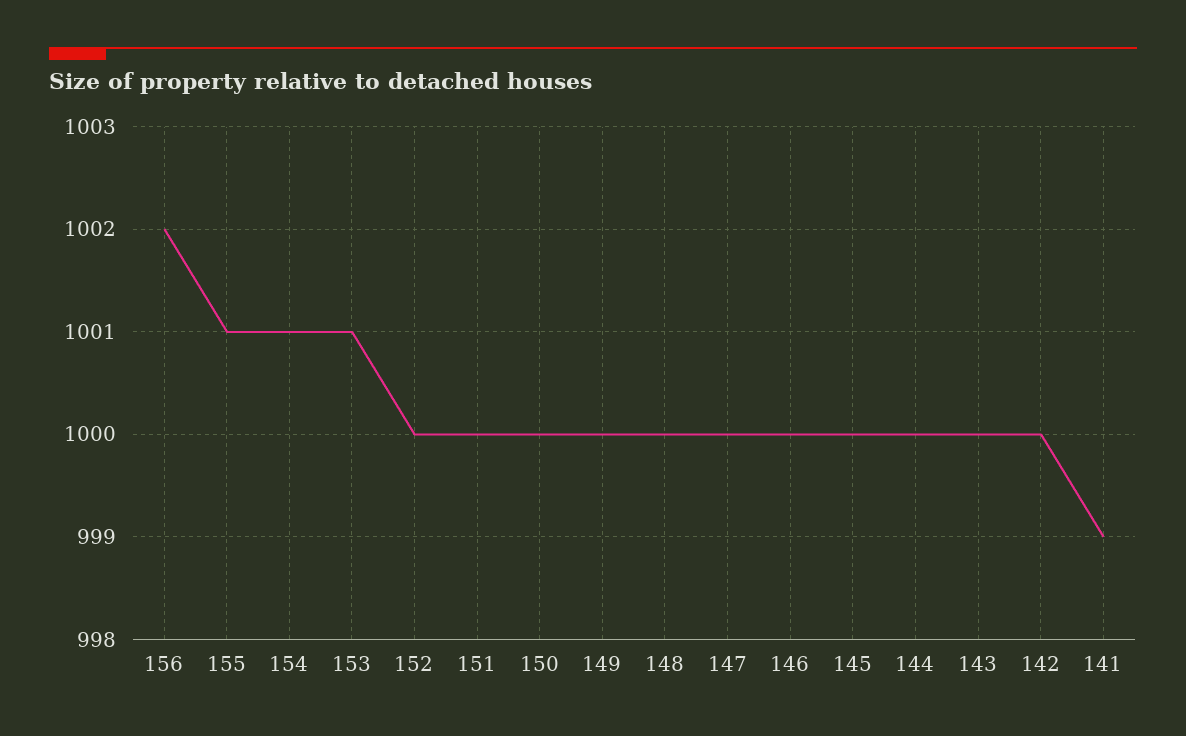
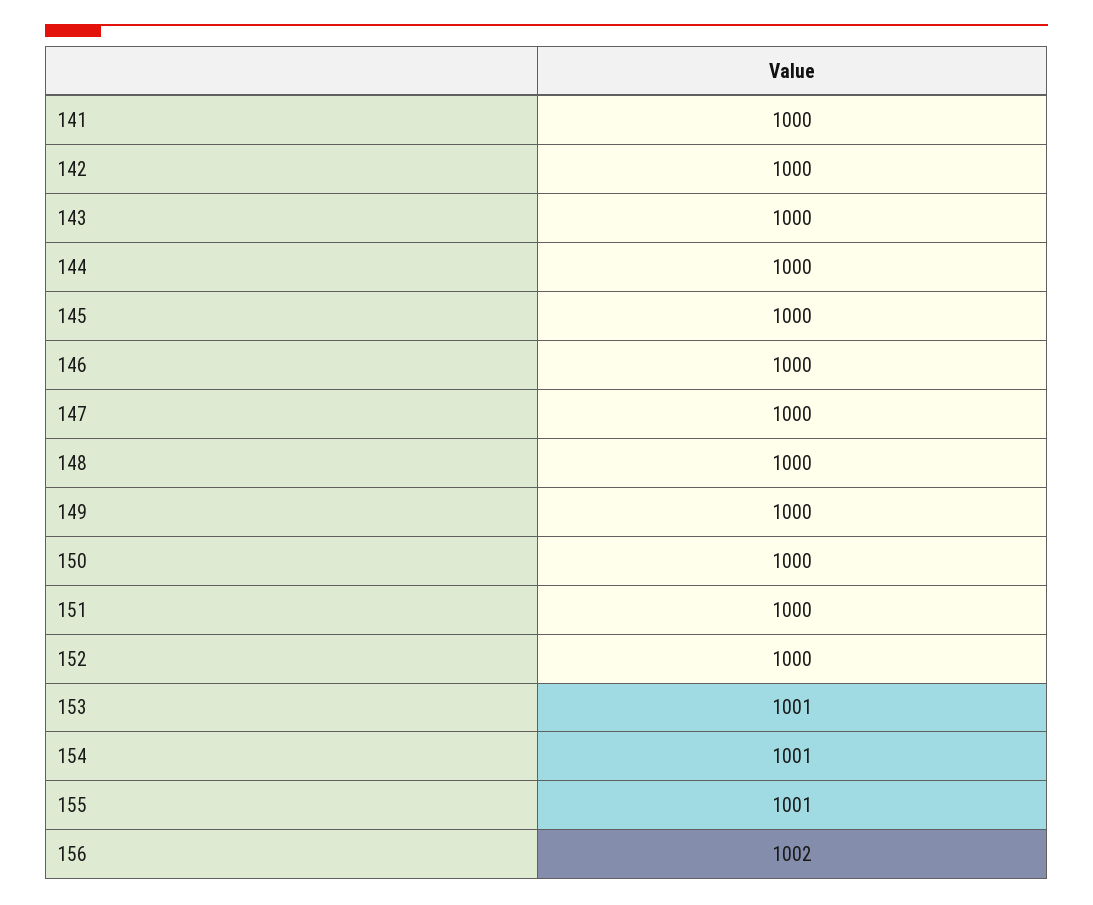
141: 999 -> 1000

